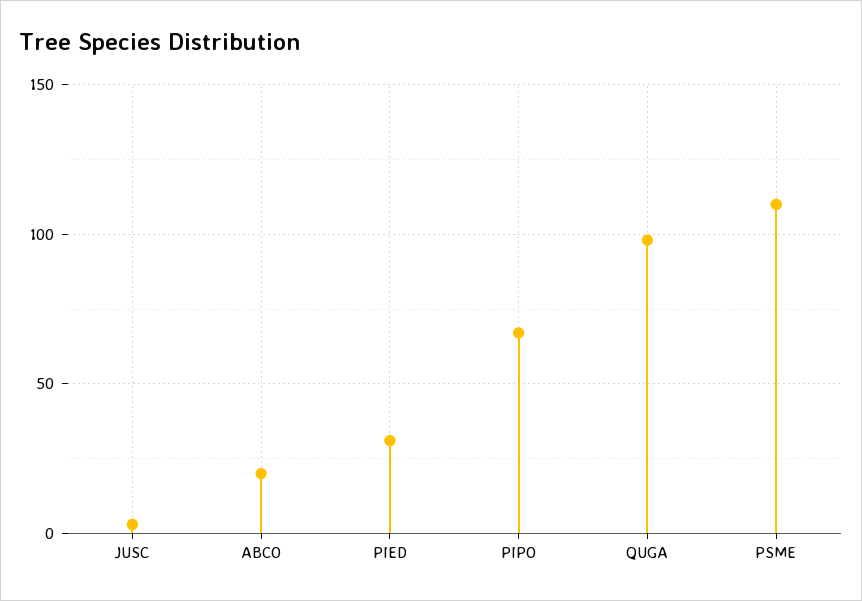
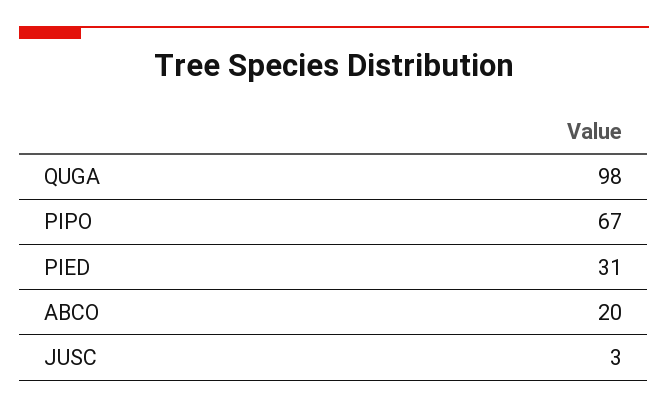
PSME: 110 -> none

